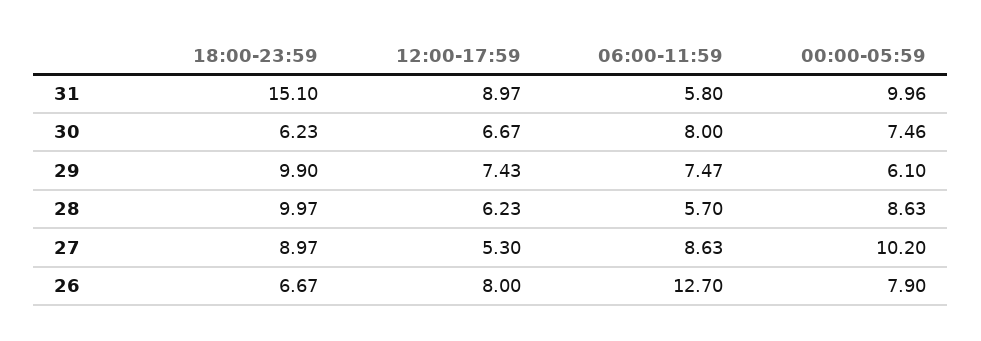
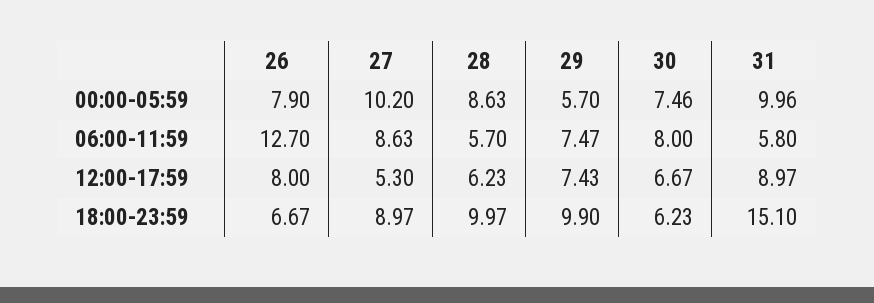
00:00-05:59, 29: 6.1 -> 5.7

